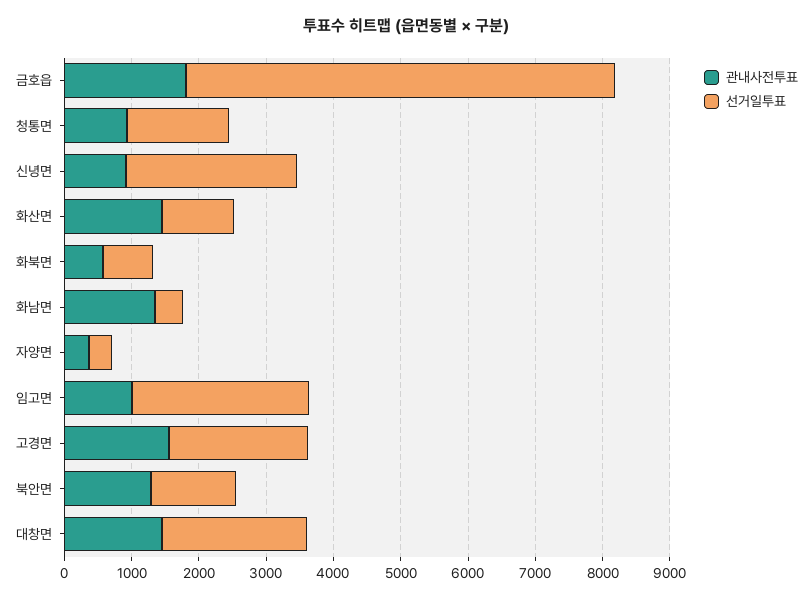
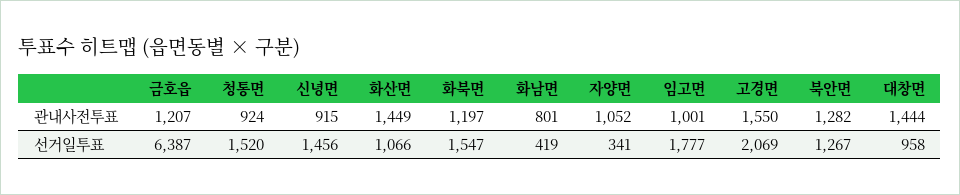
관내사전투표, 금호읍: 1800 -> 1207
선거일투표, 신녕면: 2600 -> 1456
관내사전투표, 화북면: 600 -> 1197
선거일투표, 화북면: 800 -> 1547
관내사전투표, 화남면: 1400 -> 801
관내사전투표, 자양면: 400 -> 1052
선거일투표, 임고면: 2600 -> 1777
선거일투표, 대창면: 2200 -> 958

